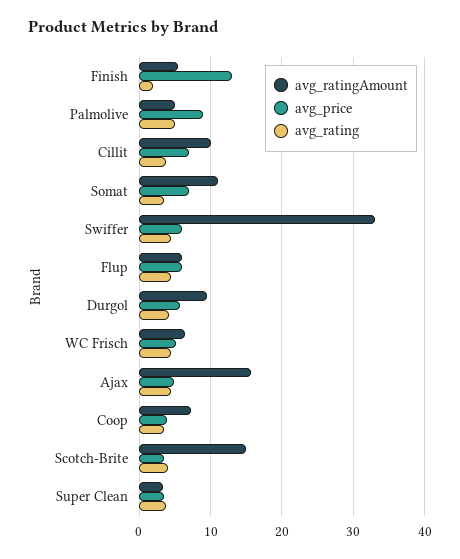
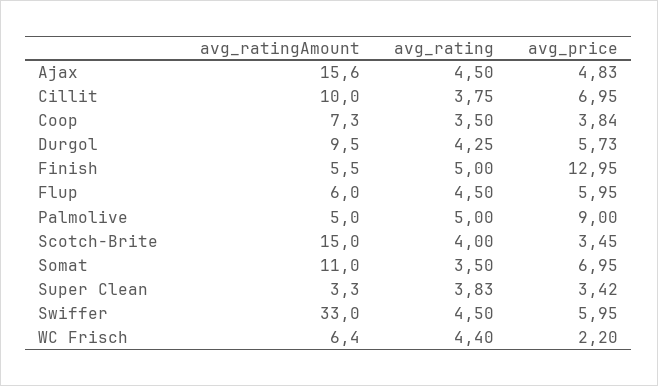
avg_rating, Finish: 2 -> 5
avg_price, WC Frisch: 5 -> 2.2

